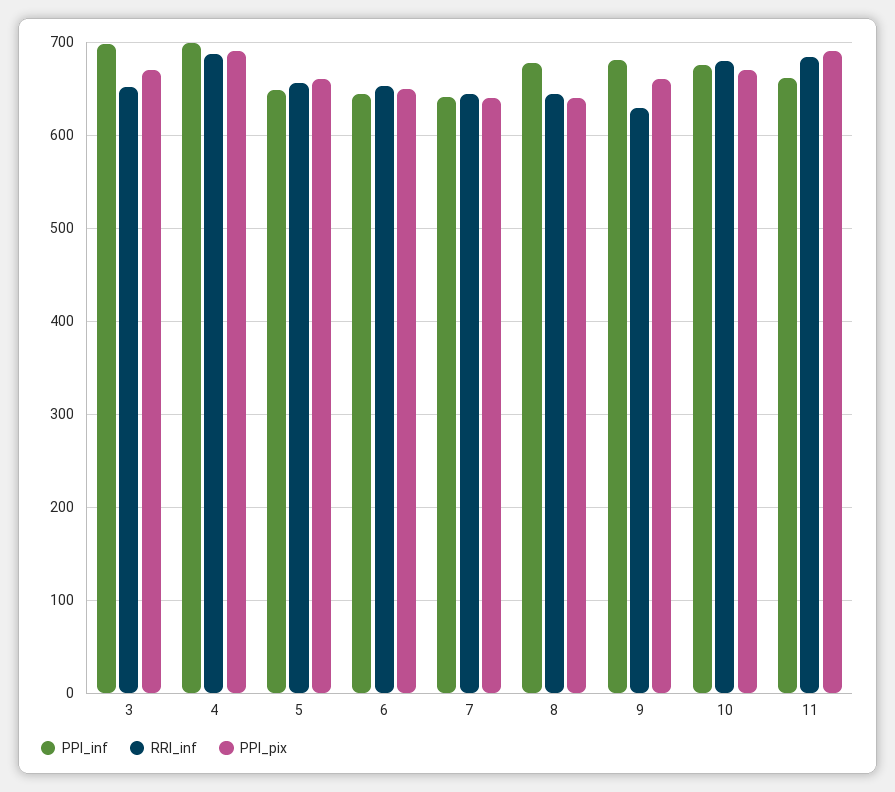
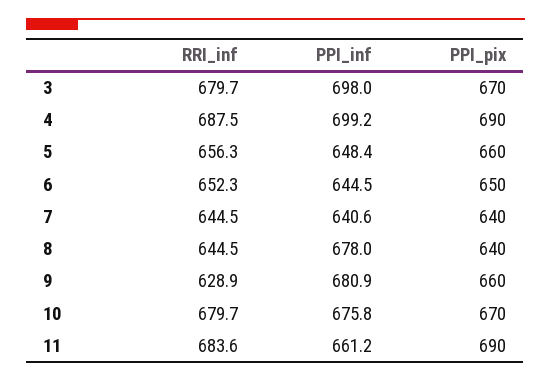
RRI_inf, 3: 650 -> 679.7

